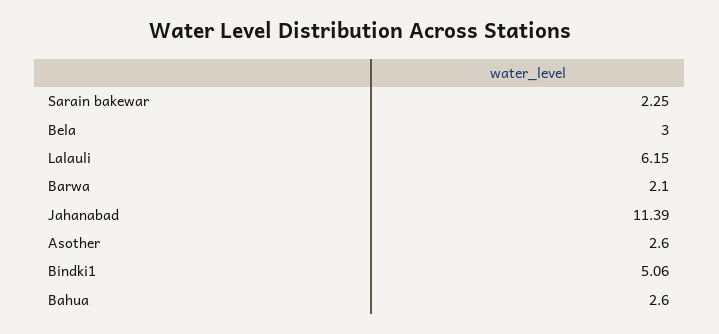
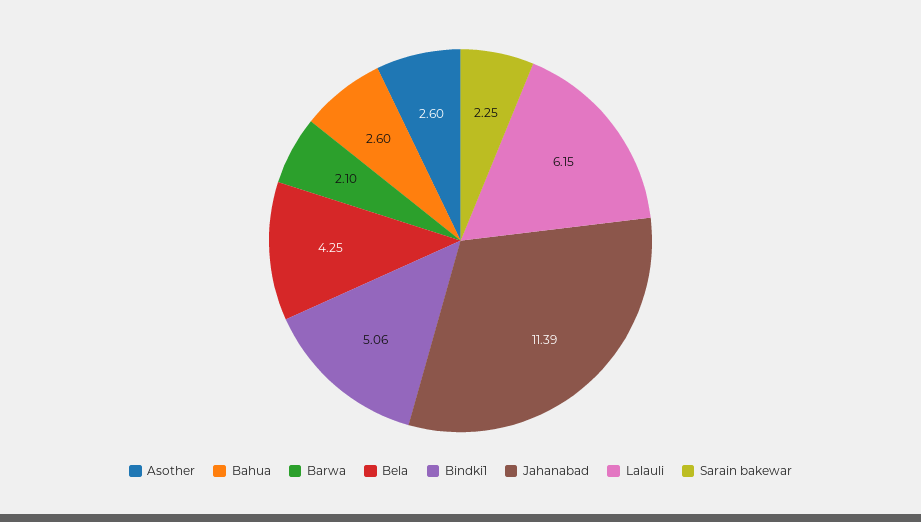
Bela: 3 -> 4.25

